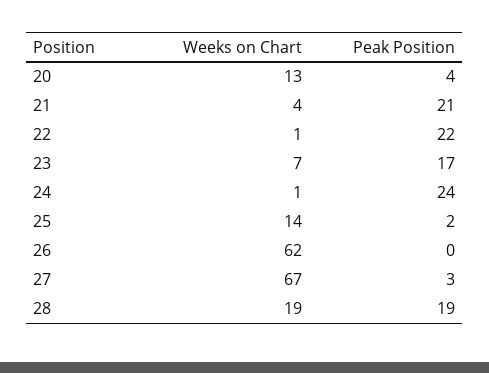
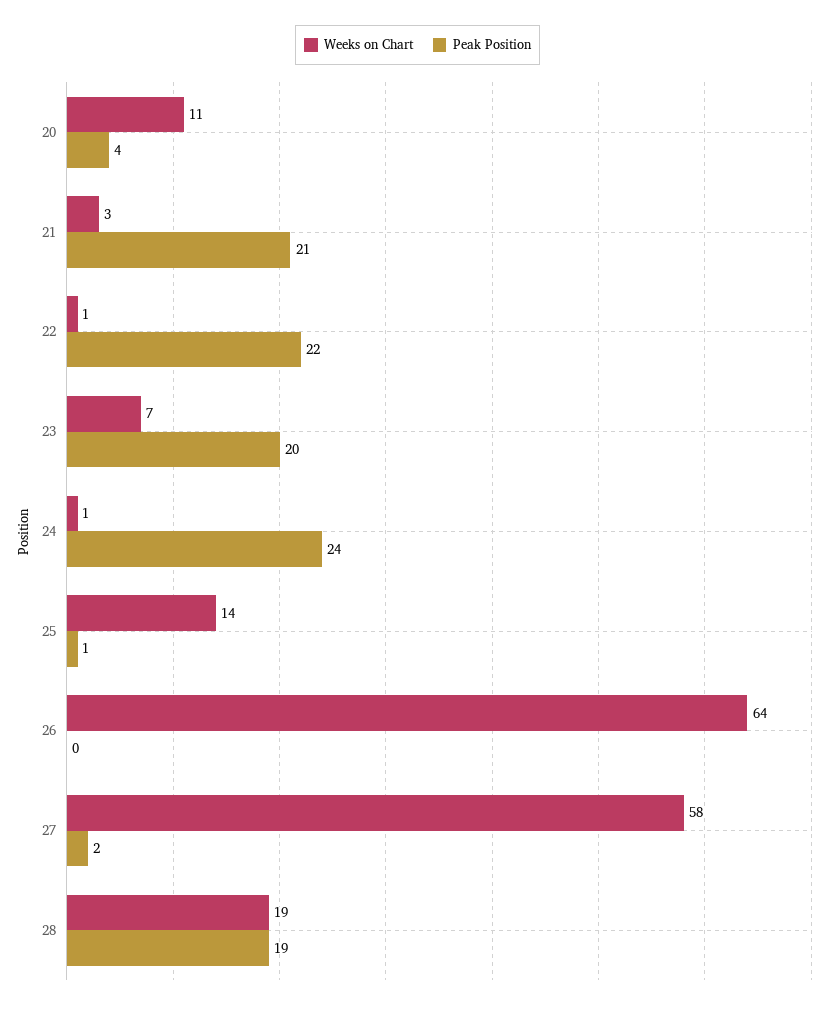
Weeks on Chart, 20: 13 -> 11
Weeks on Chart, 21: 4 -> 3
Peak Position, 23: 17 -> 20
Peak Position, 25: 2 -> 1
Weeks on Chart, 26: 62 -> 64
Weeks on Chart, 27: 67 -> 58
Peak Position, 27: 3 -> 2

